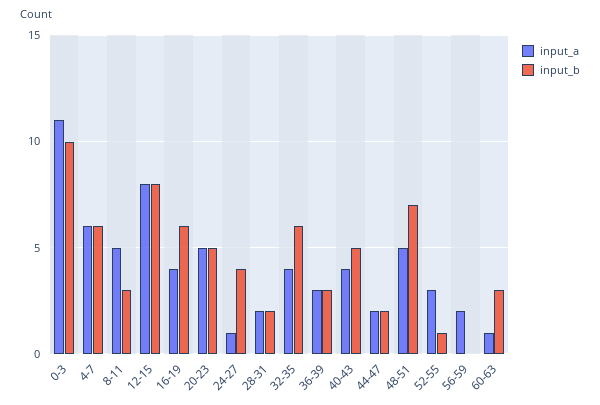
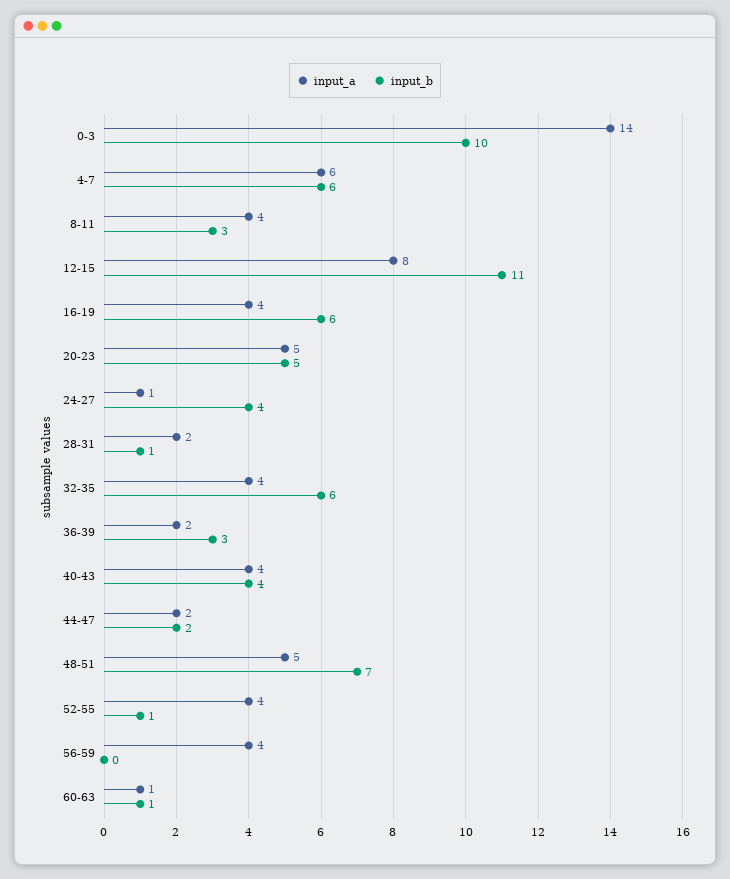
input_a, 0-3: 11 -> 14
input_a, 8-11: 5 -> 4
input_b, 12-15: 8 -> 11
input_b, 28-31: 2 -> 1
input_a, 36-39: 3 -> 2
input_b, 40-43: 5 -> 4
input_a, 52-55: 3 -> 4
input_a, 56-59: 2 -> 4
input_b, 60-63: 3 -> 1

